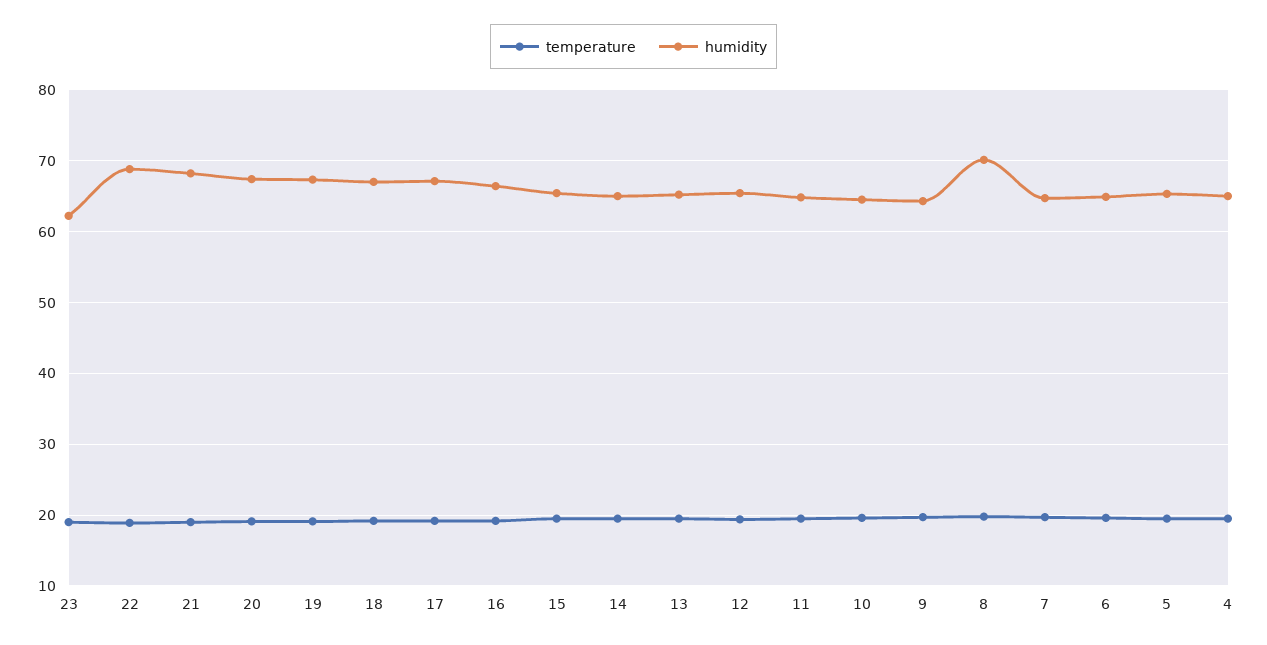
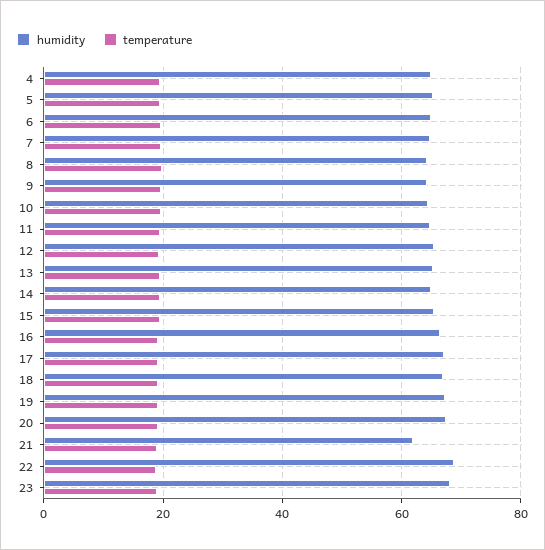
humidity, 23: 62 -> 68
humidity, 21: 68 -> 62
humidity, 8: 70 -> 64

